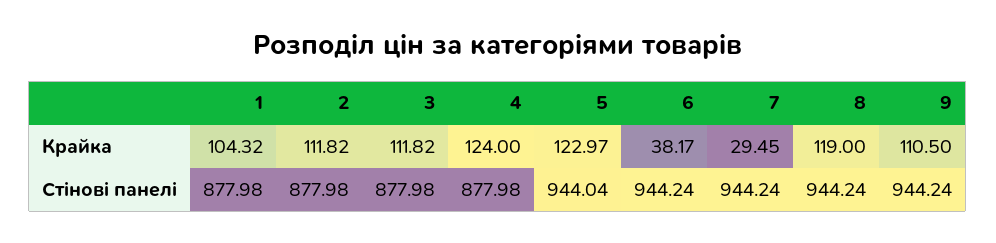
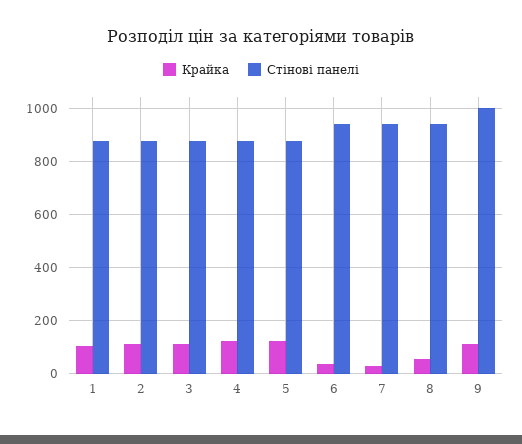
Крайка, 8: 119 -> 50
Стінові панелі, 5: 944.04 -> 875
Стінові панелі, 9: 944.24 -> 1000

